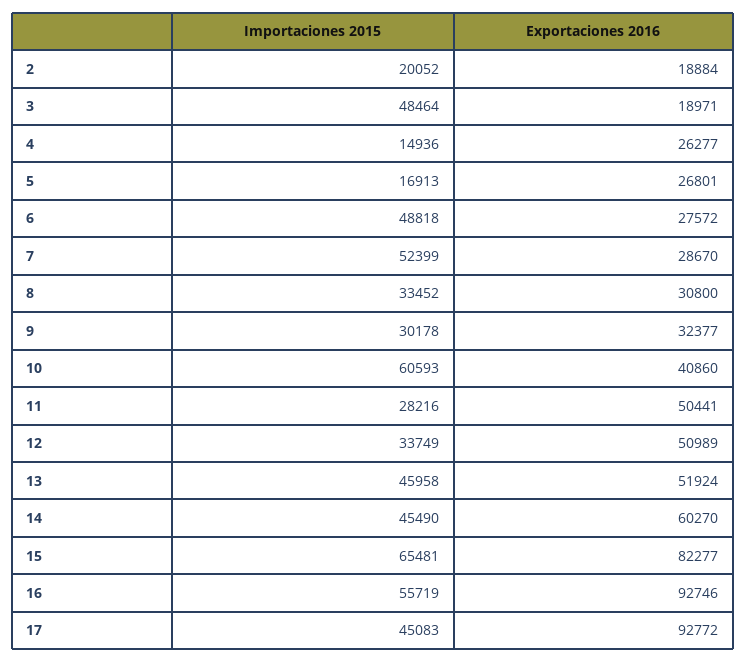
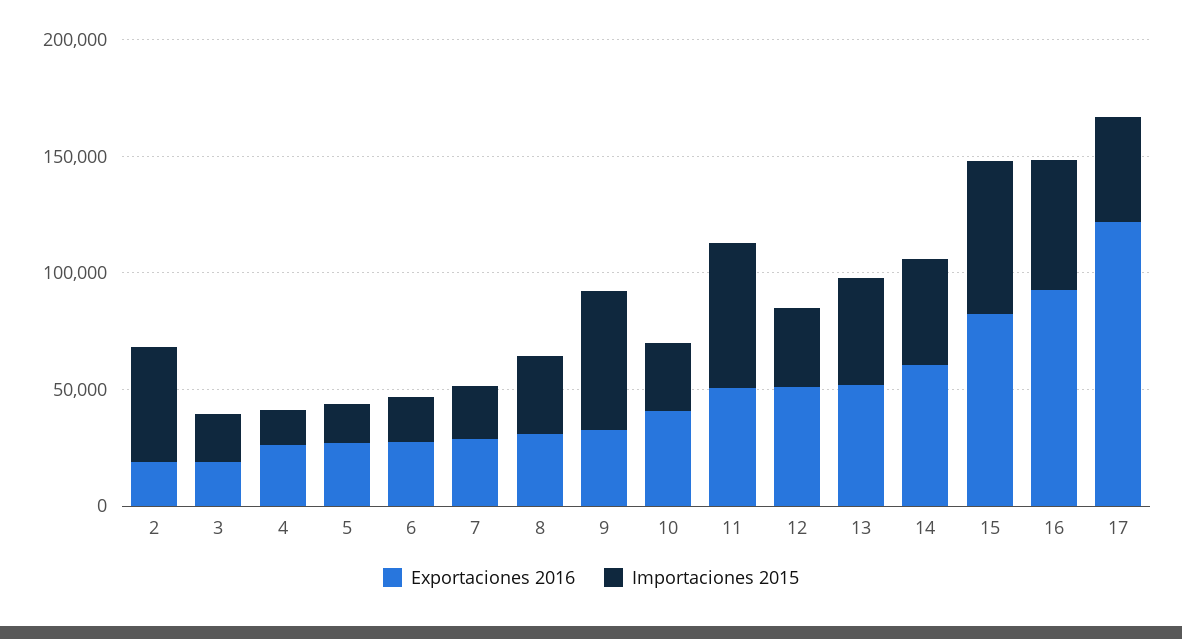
Importaciones 2015, 2: 20052 -> 50000
Importaciones 2015, 3: 48464 -> 20000
Importaciones 2015, 6: 48818 -> 20000
Importaciones 2015, 7: 52399 -> 20000
Importaciones 2015, 9: 30178 -> 60000
Importaciones 2015, 10: 60593 -> 30000
Importaciones 2015, 11: 28216 -> 60000
Exportaciones 2016, 17: 92772 -> 120000

